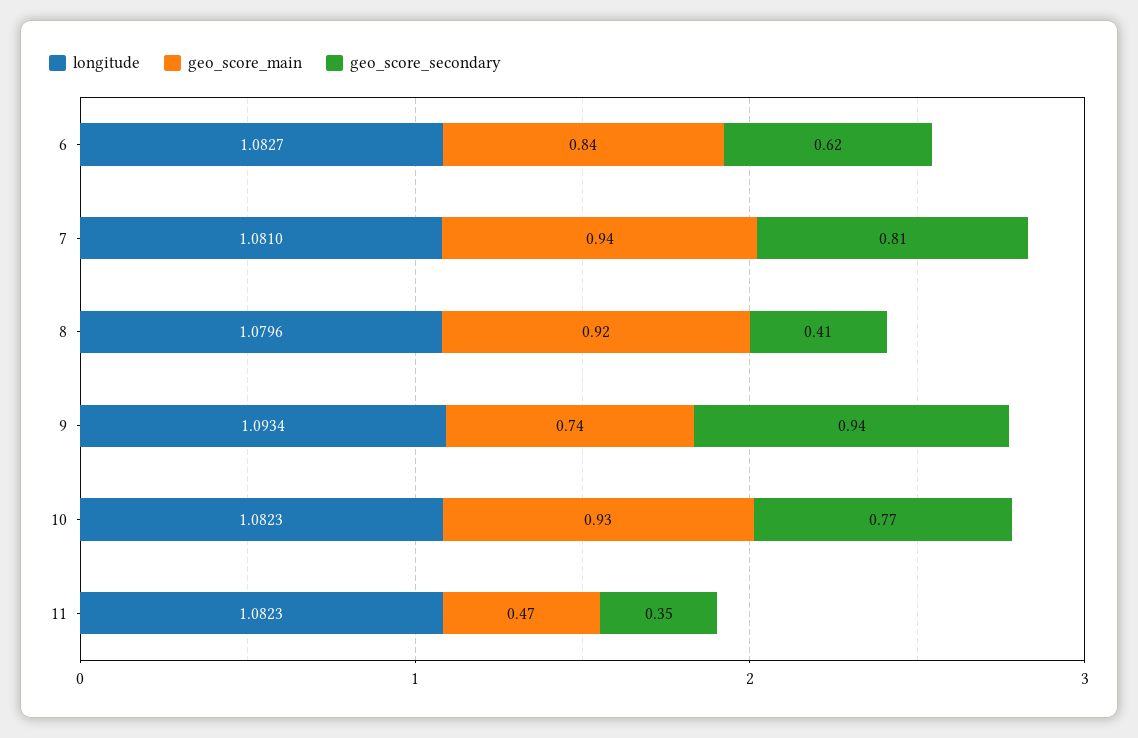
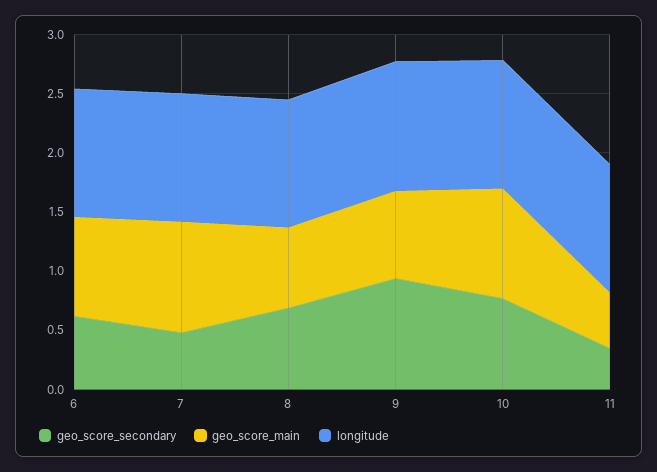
geo_score_secondary, 7: 0.81 -> 0.5
geo_score_main, 8: 0.92 -> 0.7
geo_score_secondary, 8: 0.41 -> 0.7

